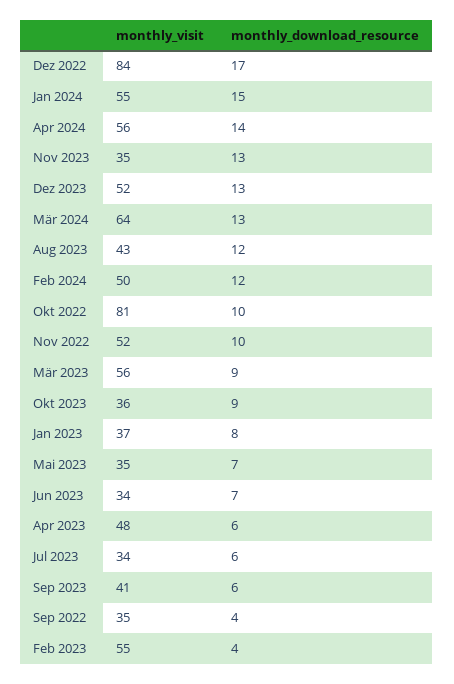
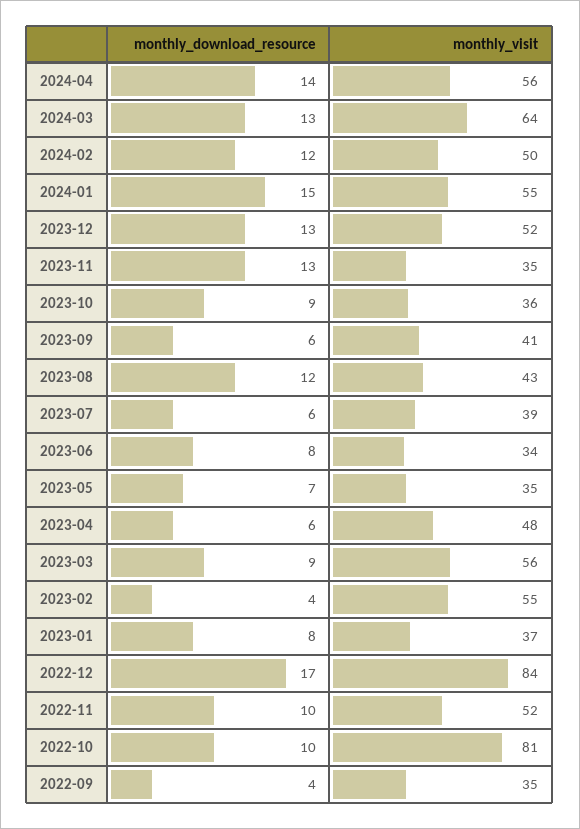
monthly_download_resource, Jun 2023: 7 -> 8
monthly_visit, Jul 2023: 34 -> 39

